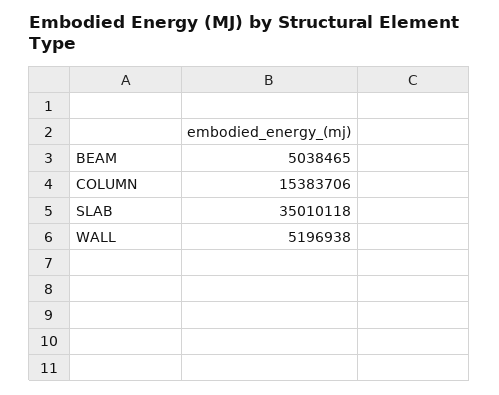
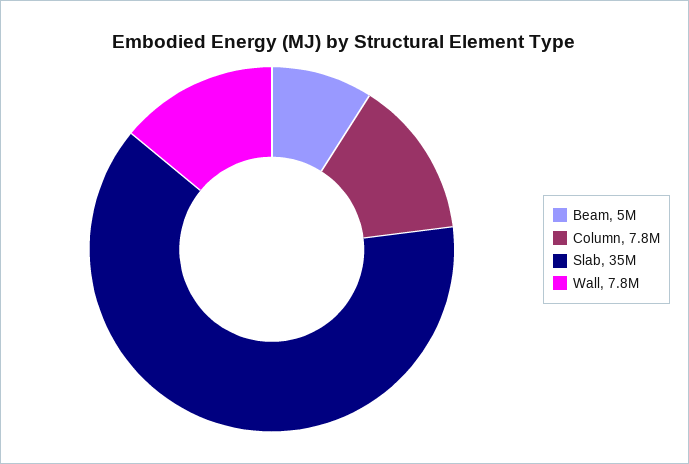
COLUMN: 15383706 -> 7800000
WALL: 5196938 -> 7800000

